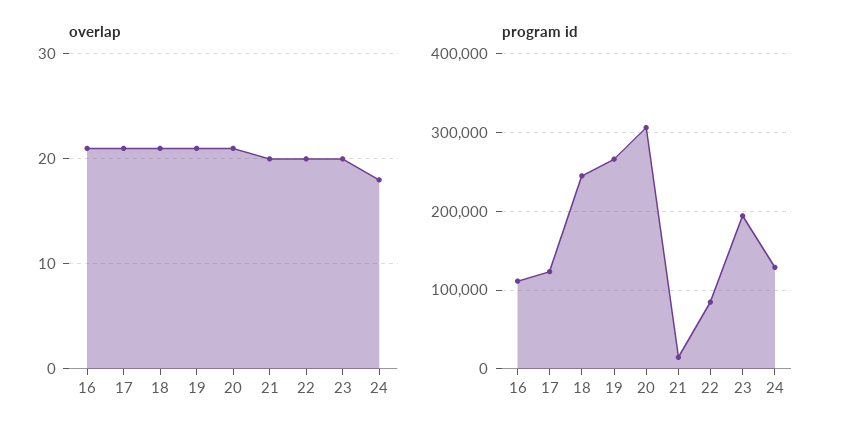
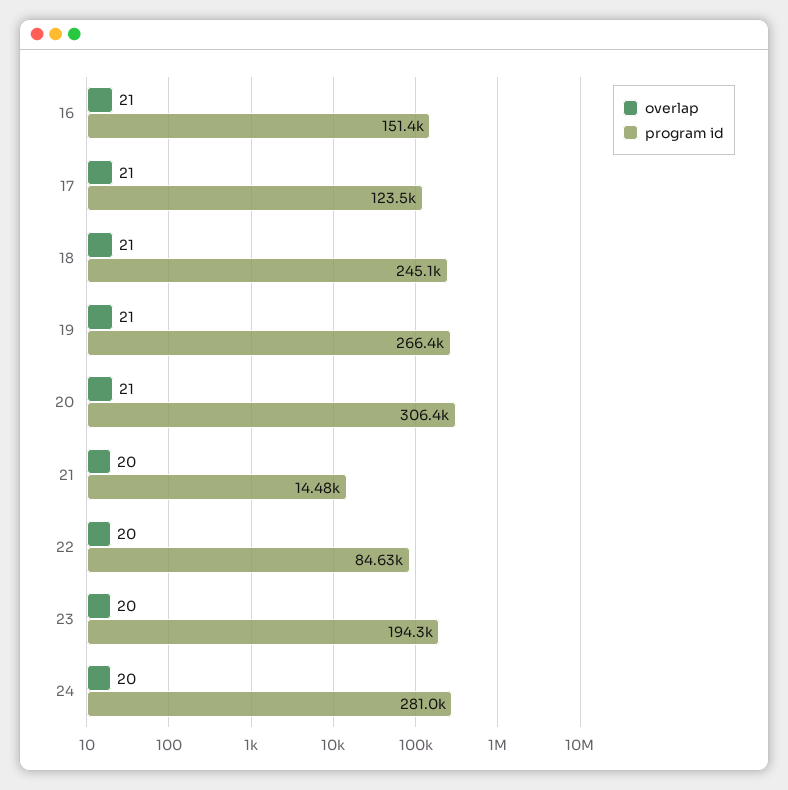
overlap, 24: 18 -> 20
program id, 16: 110000 -> 151400
program id, 24: 130000 -> 281000

